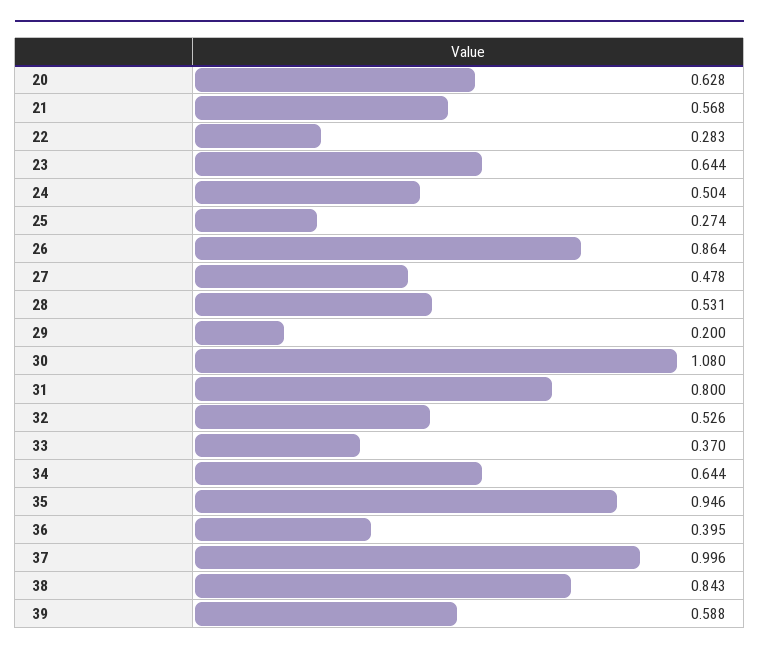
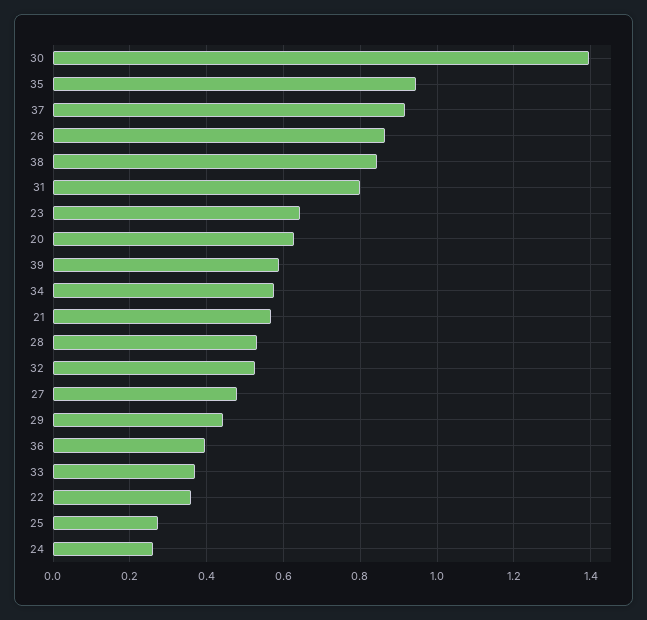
22: 0.283 -> 0.36
24: 0.504 -> 0.26
29: 0.2 -> 0.44
30: 1.08 -> 1.4
34: 0.644 -> 0.58
37: 0.996 -> 0.92

